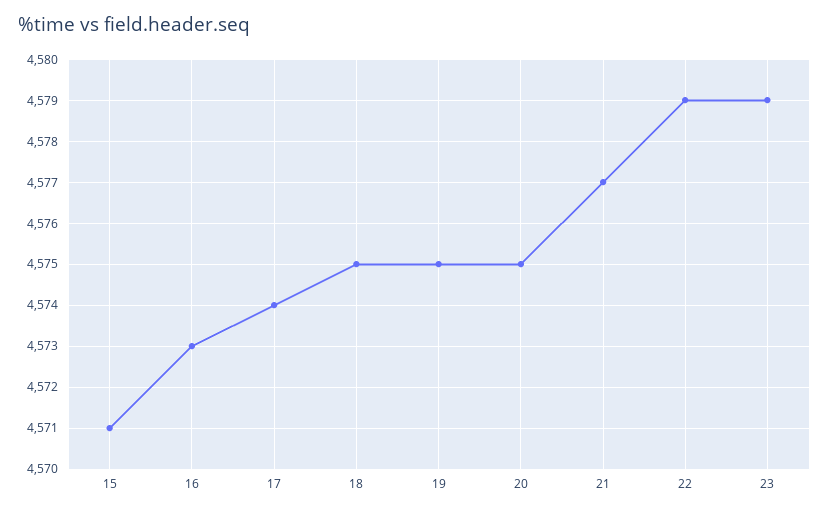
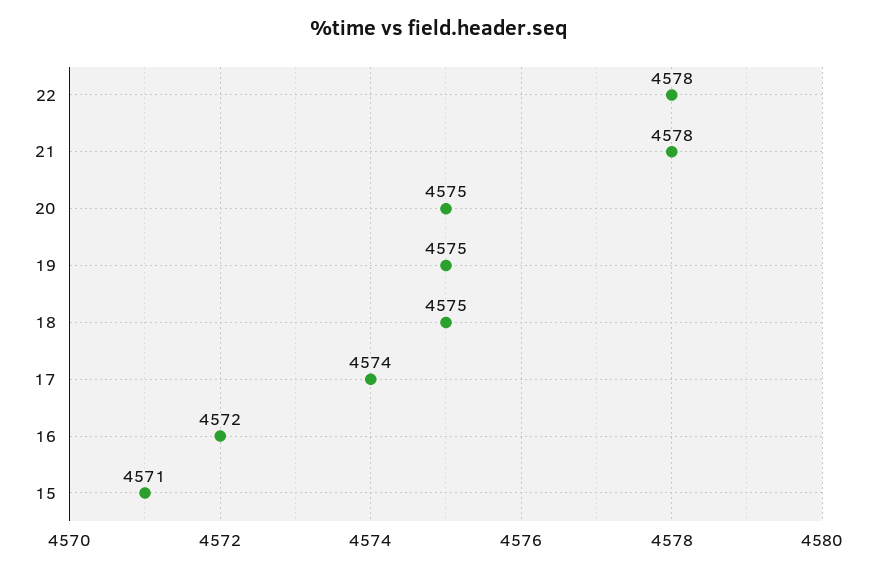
16: 4573 -> 4572
21: 4577 -> 4578
22: 4579 -> 4578
23: 4579 -> none

